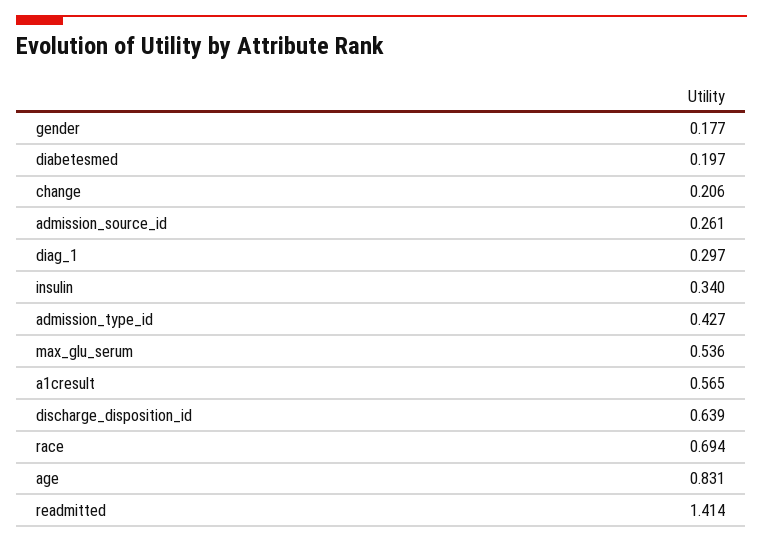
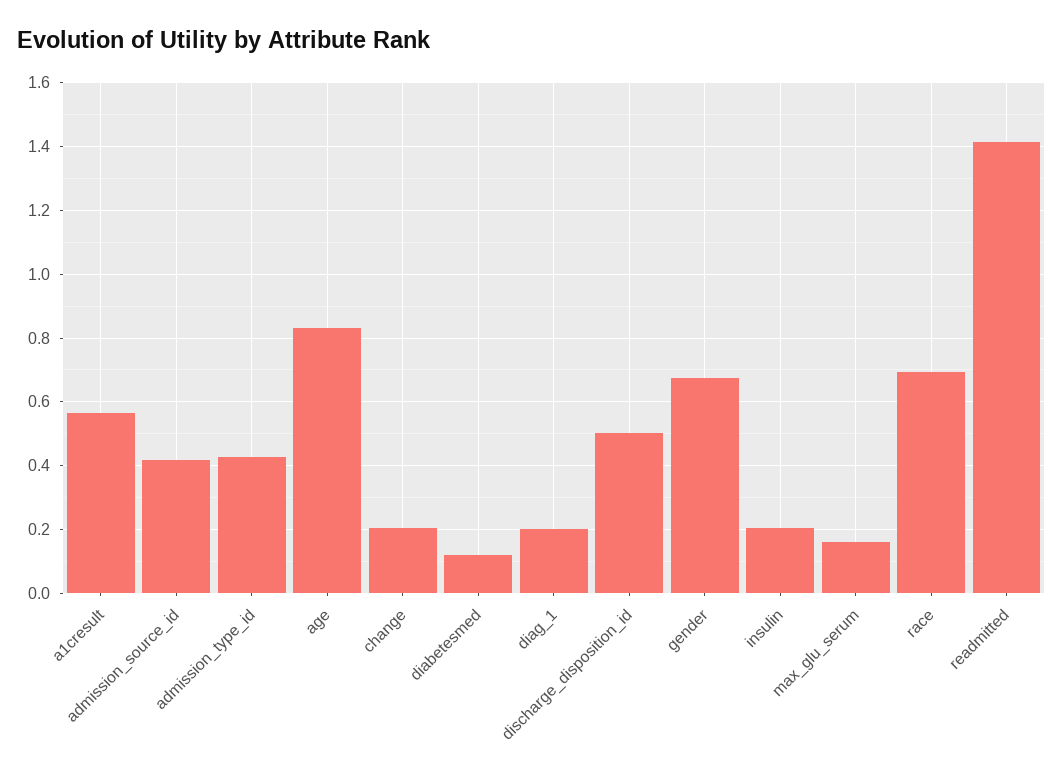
gender: 0.177 -> 0.68
diabetesmed: 0.197 -> 0.12
admission_source_id: 0.261 -> 0.42
diag_1: 0.297 -> 0.2
insulin: 0.34 -> 0.2
max_glu_serum: 0.536 -> 0.16
discharge_disposition_id: 0.639 -> 0.5

